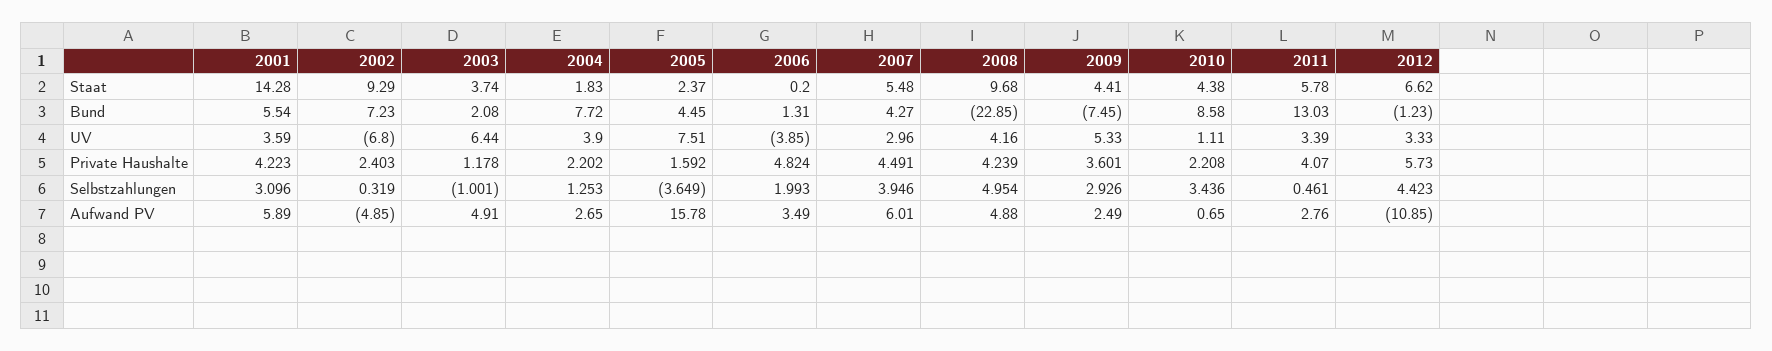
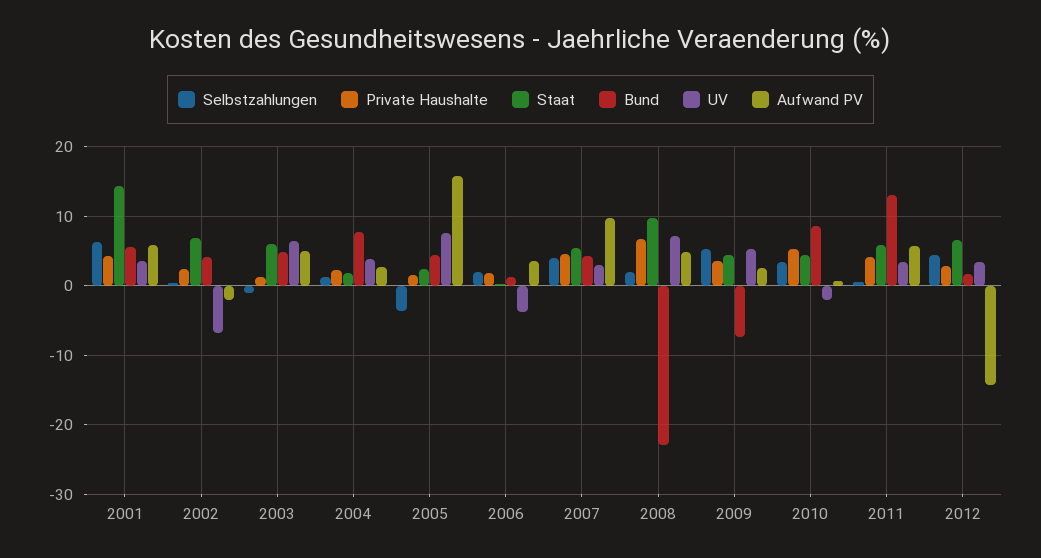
Staat, 2002: 9.29 -> 7
Staat, 2003: 3.74 -> 6
Bund, 2002: 7.23 -> 4
Bund, 2003: 2.08 -> 5
Bund, 2012: -1.23 -> 2
UV, 2008: 4.16 -> 7
UV, 2010: 1.11 -> -2
Private Haushalte, 2006: 4.824 -> 2
Private Haushalte, 2008: 4.239 -> 7
Private Haushalte, 2010: 2.208 -> 5
Private Haushalte, 2012: 5.73 -> 3
Selbstzahlungen, 2001: 3.096 -> 6
Selbstzahlungen, 2008: 4.954 -> 2
Selbstzahlungen, 2009: 2.926 -> 5
Aufwand PV, 2002: -4.85 -> -2
Aufwand PV, 2007: 6.01 -> 10
Aufwand PV, 2011: 2.76 -> 6
Aufwand PV, 2012: -10.85 -> -14

